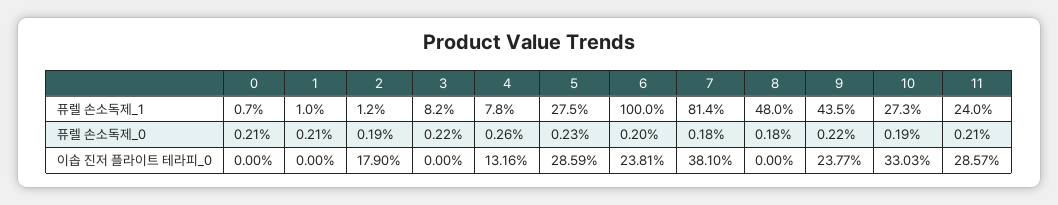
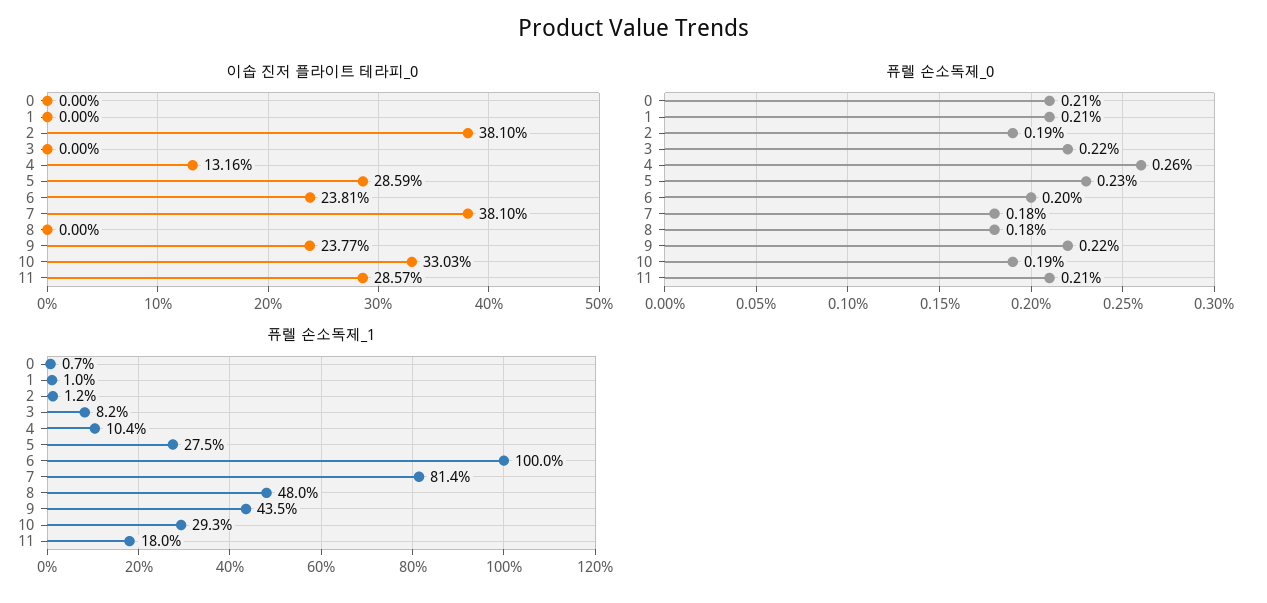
퓨렐 손소독제_1, 4: 7.8 -> 10.4
퓨렐 손소독제_1, 10: 27.3 -> 29.3
퓨렐 손소독제_1, 11: 24 -> 18
이솝 진저 플라이트 테라피_0, 2: 17.9 -> 38.1

